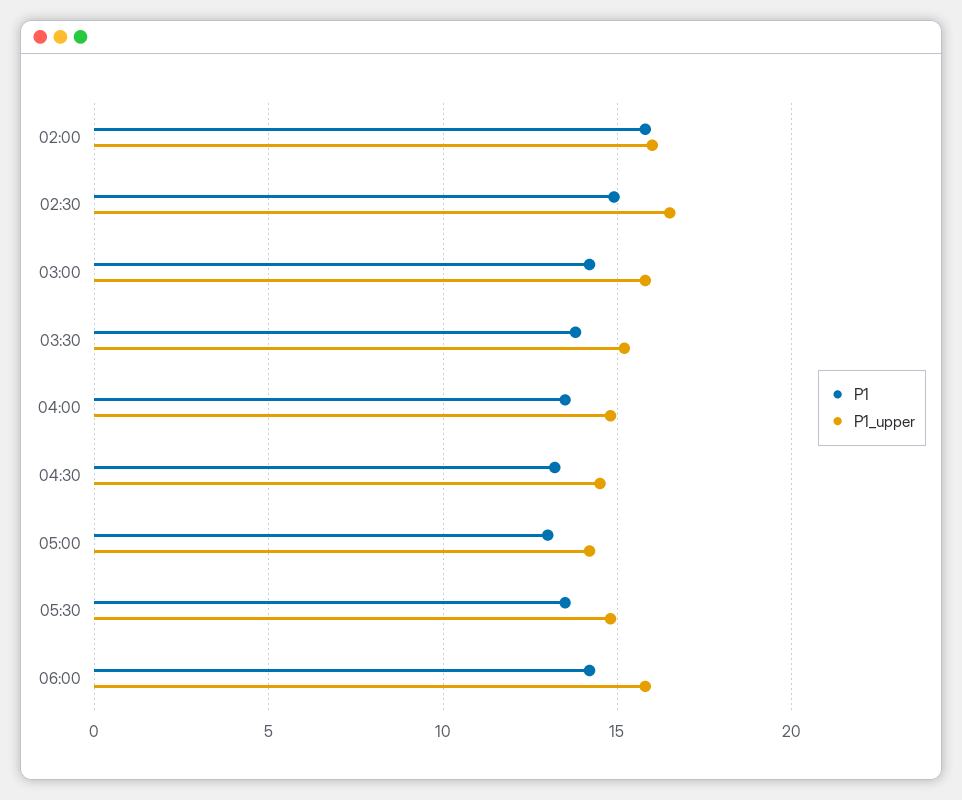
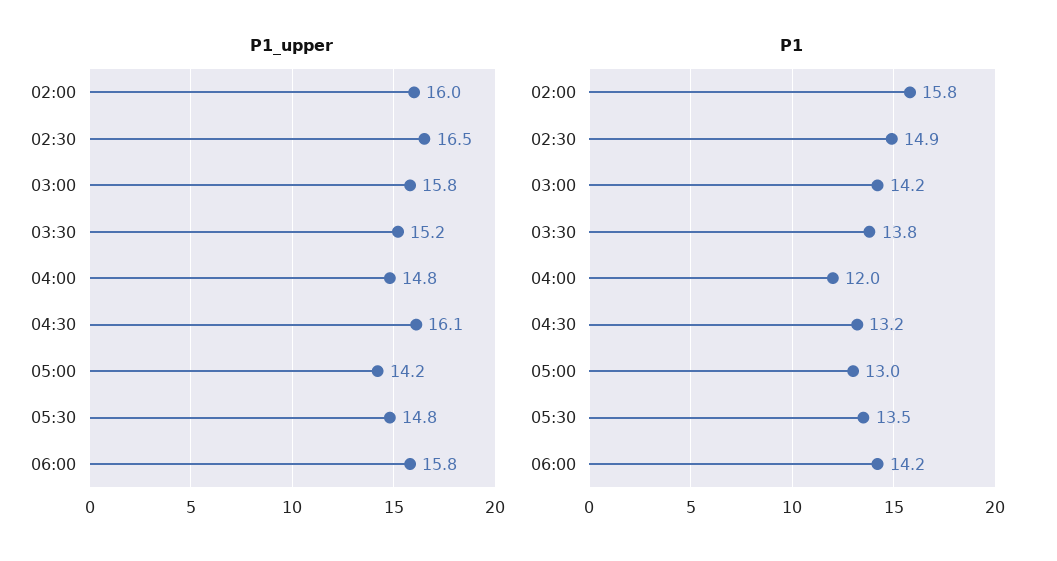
P1, 04:00: 13.5 -> 12
P1_upper, 04:30: 14.5 -> 16.1

